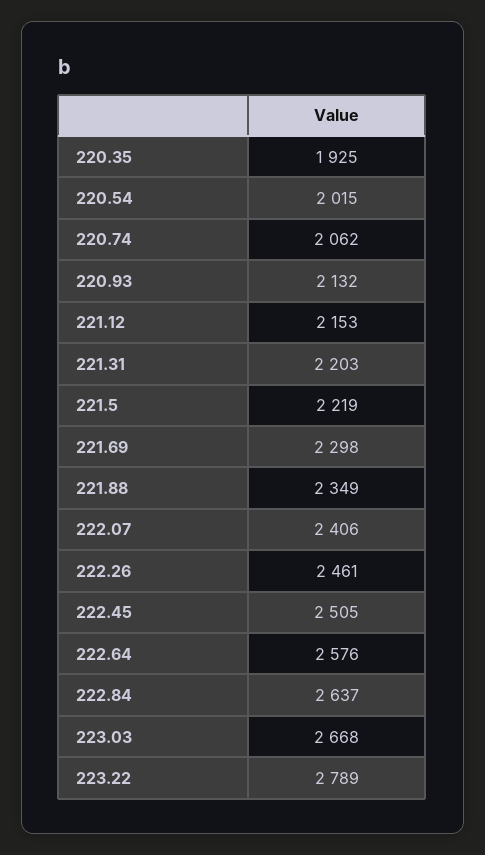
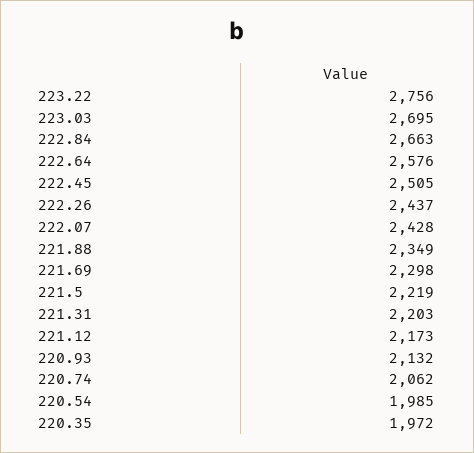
220.35: 1925 -> 1972
220.54: 2015 -> 1985
221.12: 2153 -> 2173
222.07: 2406 -> 2428
222.26: 2461 -> 2437
222.84: 2637 -> 2663
223.03: 2668 -> 2695
223.22: 2789 -> 2756

